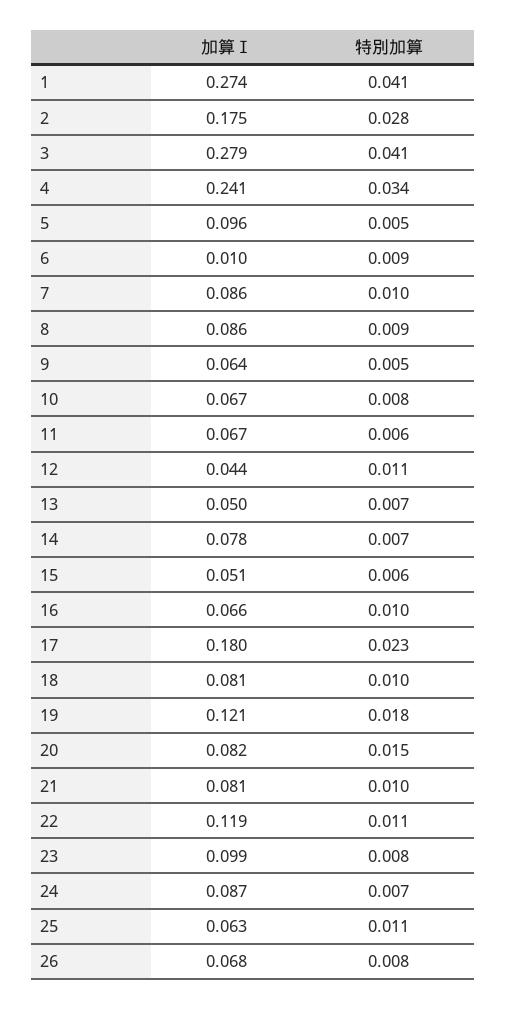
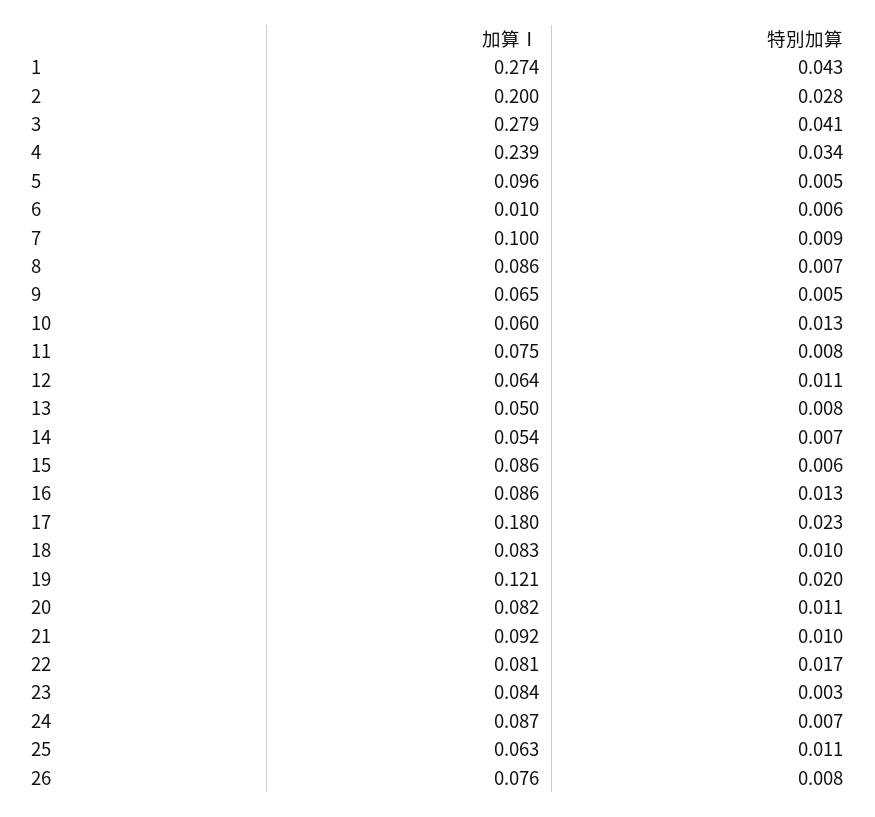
特別加算, 1: 0.041 -> 0.043
加算Ⅰ, 2: 0.175 -> 0.2
加算Ⅰ, 4: 0.241 -> 0.239
特別加算, 6: 0.009 -> 0.006
加算Ⅰ, 7: 0.086 -> 0.1
特別加算, 7: 0.01 -> 0.009
特別加算, 8: 0.009 -> 0.007
加算Ⅰ, 9: 0.064 -> 0.065
加算Ⅰ, 10: 0.067 -> 0.06
特別加算, 10: 0.008 -> 0.013
加算Ⅰ, 11: 0.067 -> 0.075
特別加算, 11: 0.006 -> 0.008
加算Ⅰ, 12: 0.044 -> 0.064
特別加算, 13: 0.007 -> 0.008
加算Ⅰ, 14: 0.078 -> 0.054
加算Ⅰ, 15: 0.051 -> 0.086
加算Ⅰ, 16: 0.066 -> 0.086
特別加算, 16: 0.01 -> 0.013
加算Ⅰ, 18: 0.081 -> 0.083
特別加算, 19: 0.018 -> 0.02
特別加算, 20: 0.015 -> 0.011
加算Ⅰ, 21: 0.081 -> 0.092
加算Ⅰ, 22: 0.119 -> 0.081
特別加算, 22: 0.011 -> 0.017
加算Ⅰ, 23: 0.099 -> 0.084
特別加算, 23: 0.008 -> 0.003
加算Ⅰ, 26: 0.068 -> 0.076

